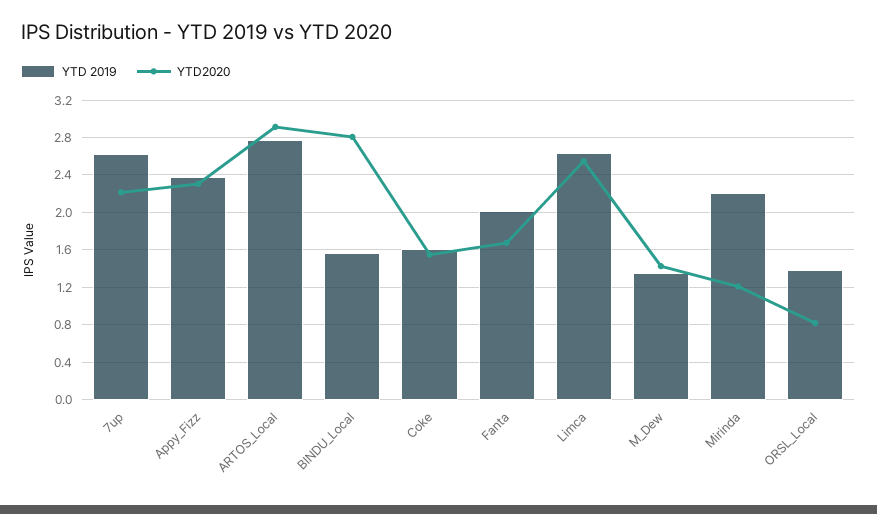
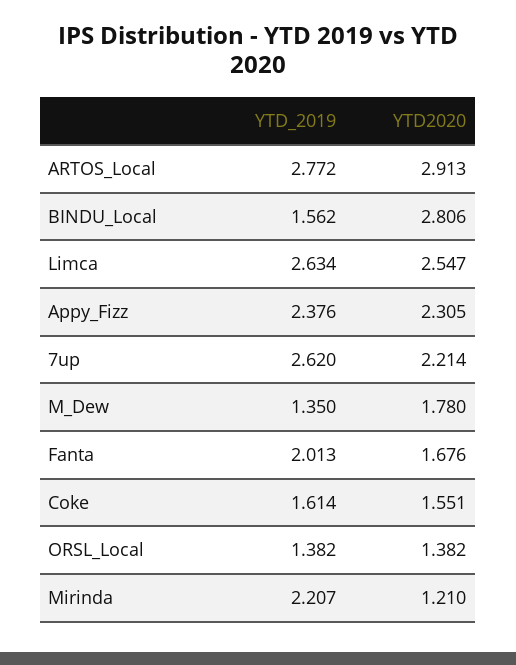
YTD2020, M_Dew: 1.4 -> 1.78
YTD2020, ORSL_Local: 0.8 -> 1.382

